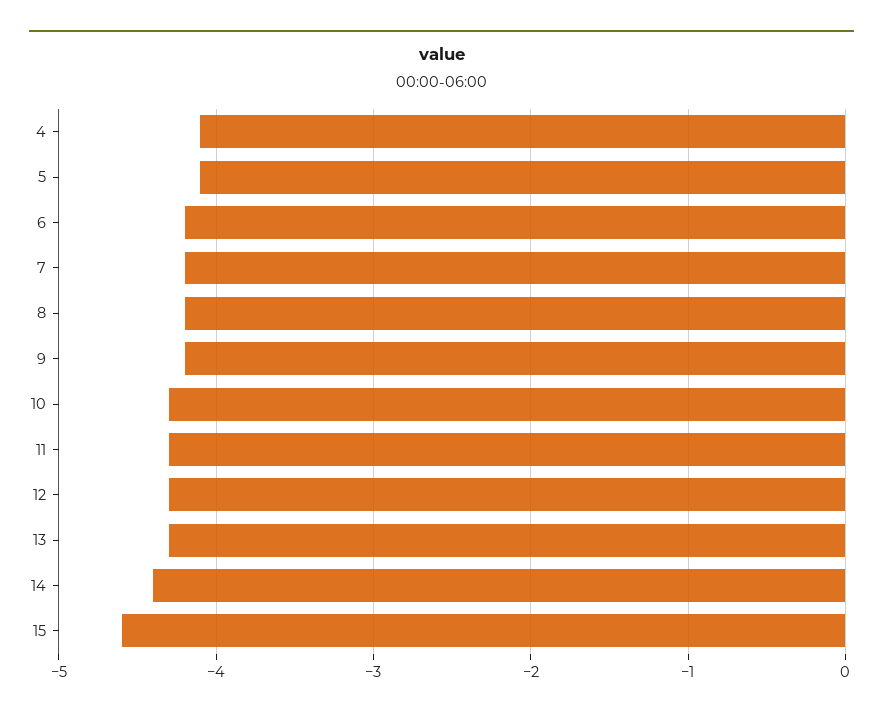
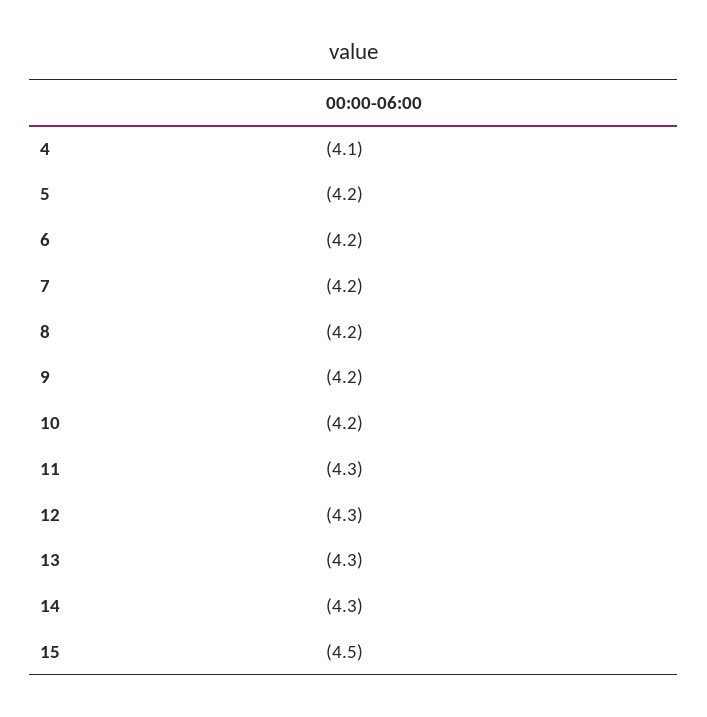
5: -4.1 -> -4.2
10: -4.3 -> -4.2
14: -4.4 -> -4.3
15: -4.6 -> -4.5

